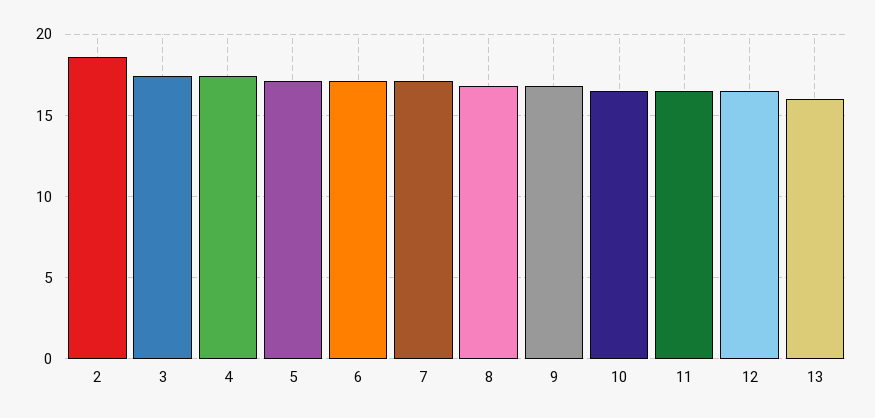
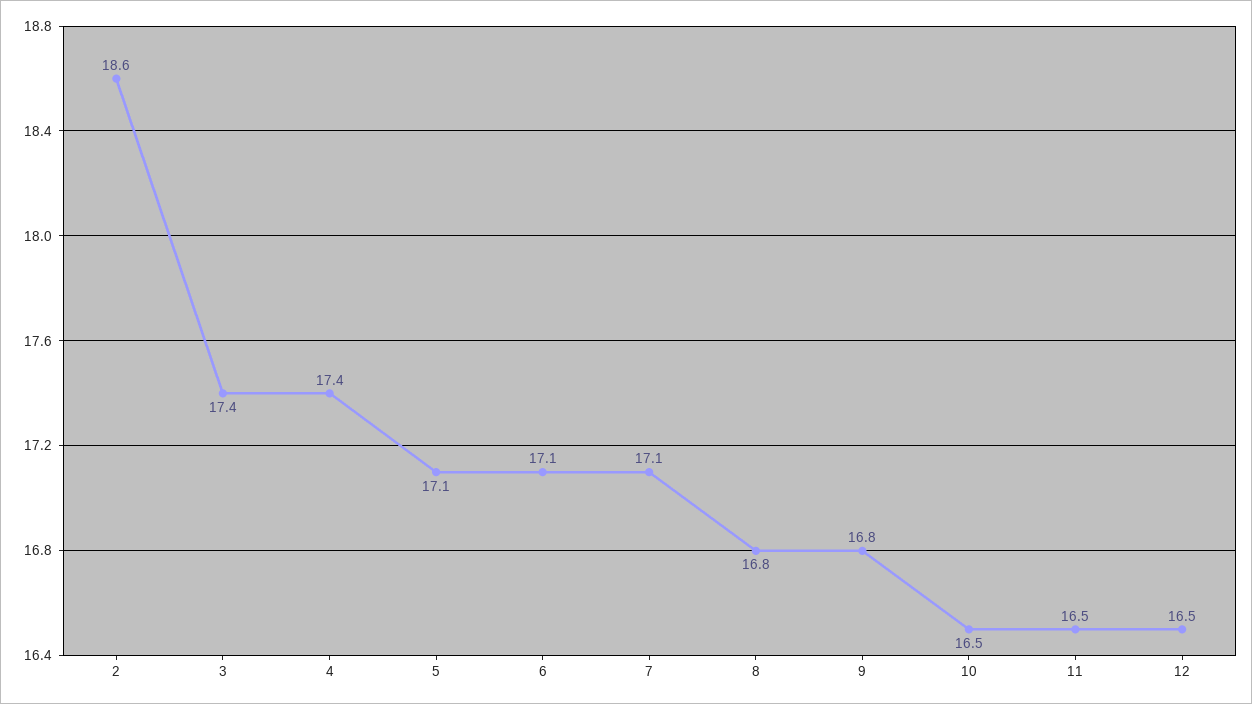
13: 16 -> none

